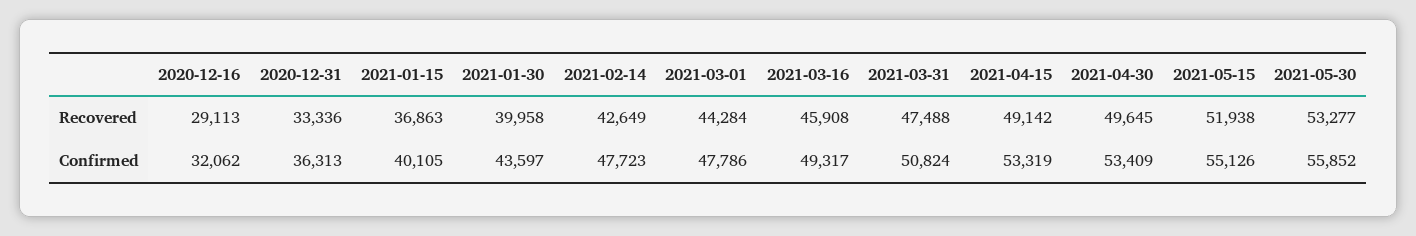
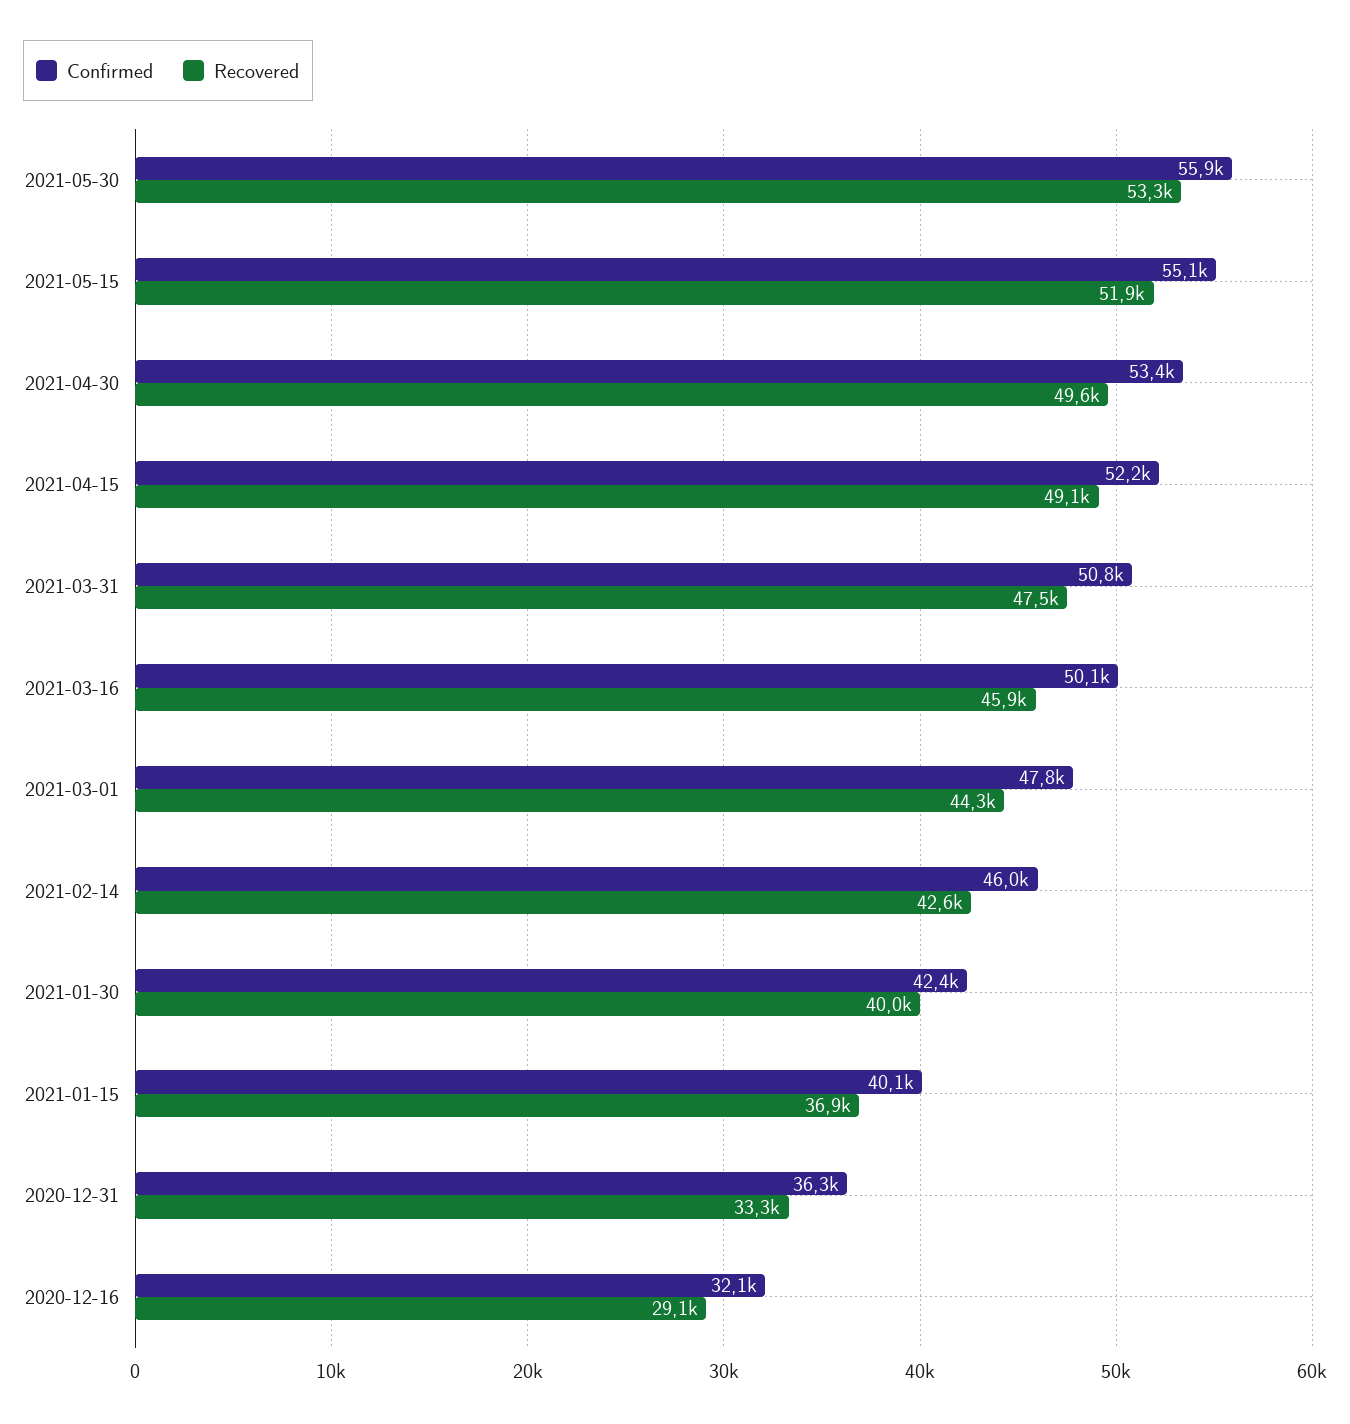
Confirmed, 2021-01-30: 43597 -> 42400
Confirmed, 2021-02-14: 47723 -> 46000
Confirmed, 2021-03-16: 49317 -> 50100
Confirmed, 2021-04-15: 53319 -> 52200

